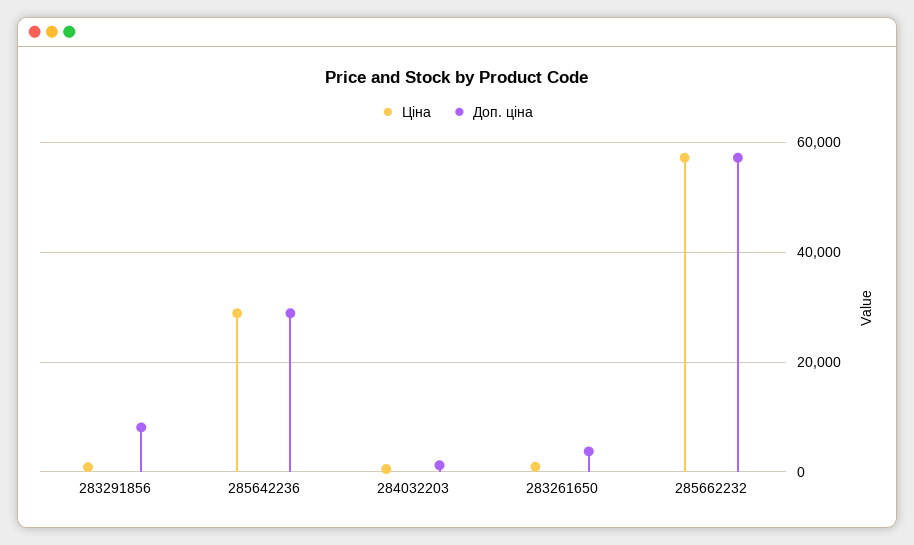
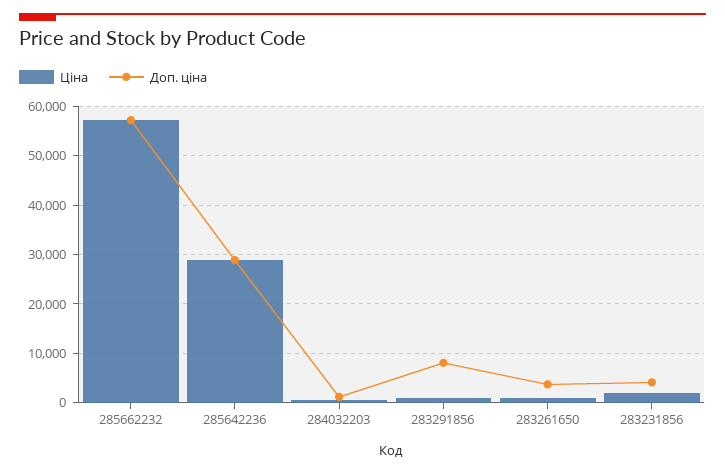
Ціна, 283231856: none -> 2000
Доп. ціна, 283231856: none -> 4000

